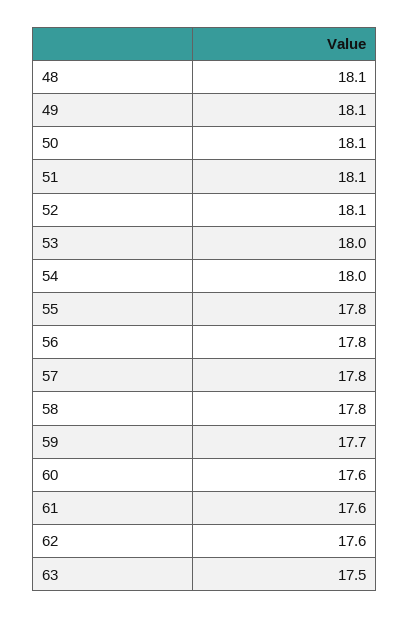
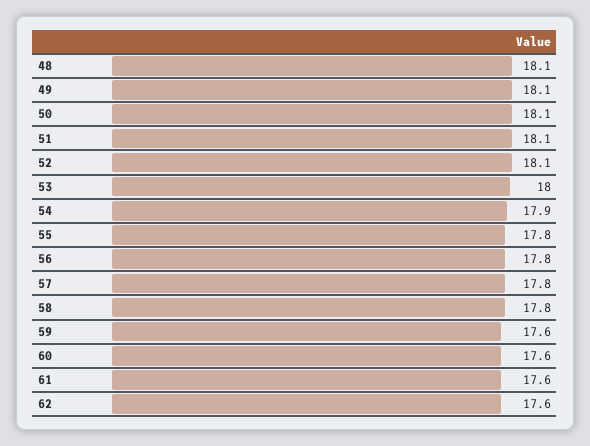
54: 18 -> 17.9
59: 17.7 -> 17.6
63: 17.5 -> none

